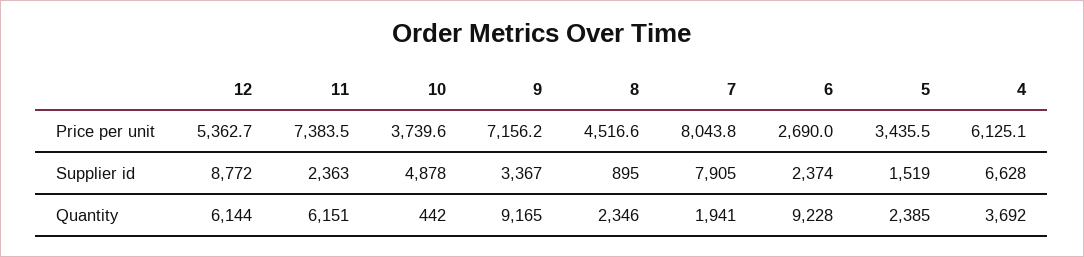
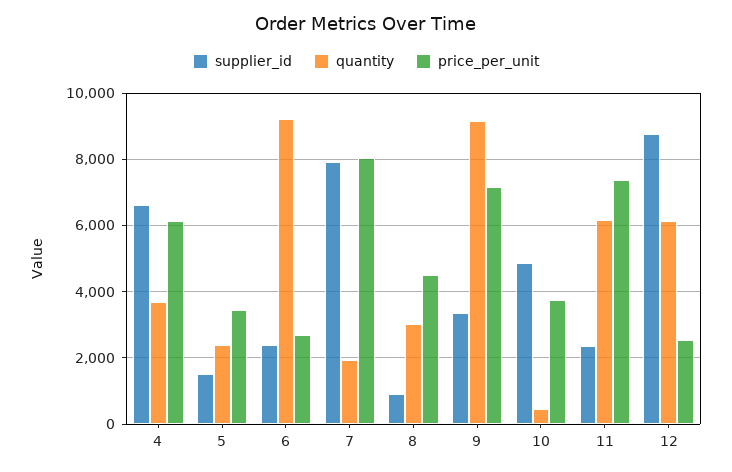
Price per unit, 12: 5362.7 -> 2600
Quantity, 8: 2346 -> 3000

